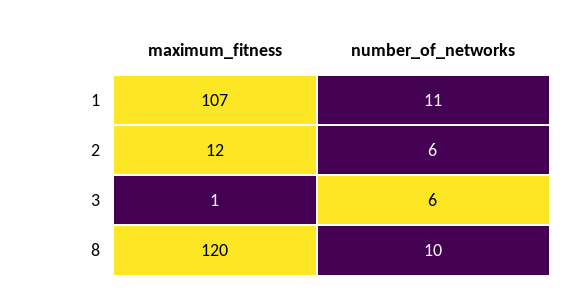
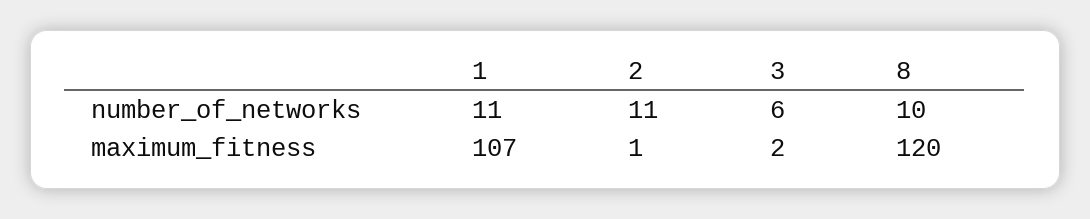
maximum_fitness, 2: 12 -> 1
number_of_networks, 2: 6 -> 11
maximum_fitness, 3: 1 -> 2

